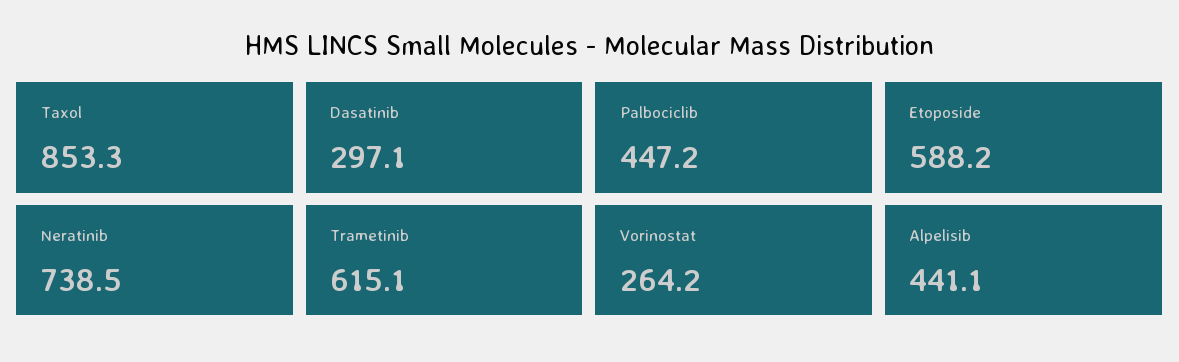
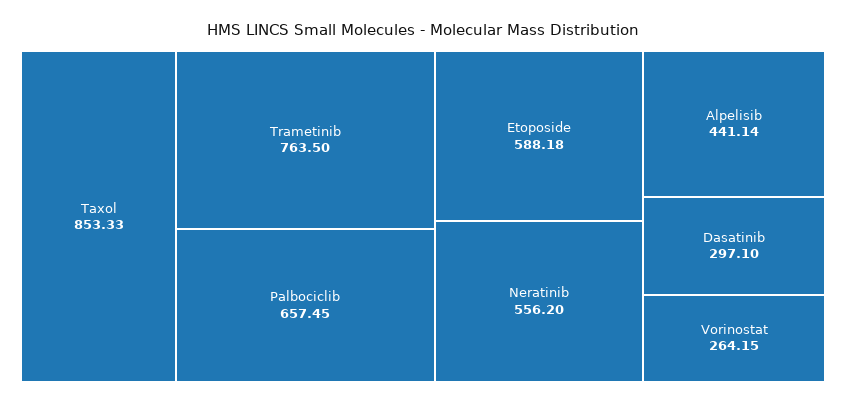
Palbociclib: 447.2 -> 657.45
Neratinib: 738.5 -> 556.2
Trametinib: 615.1 -> 763.5

